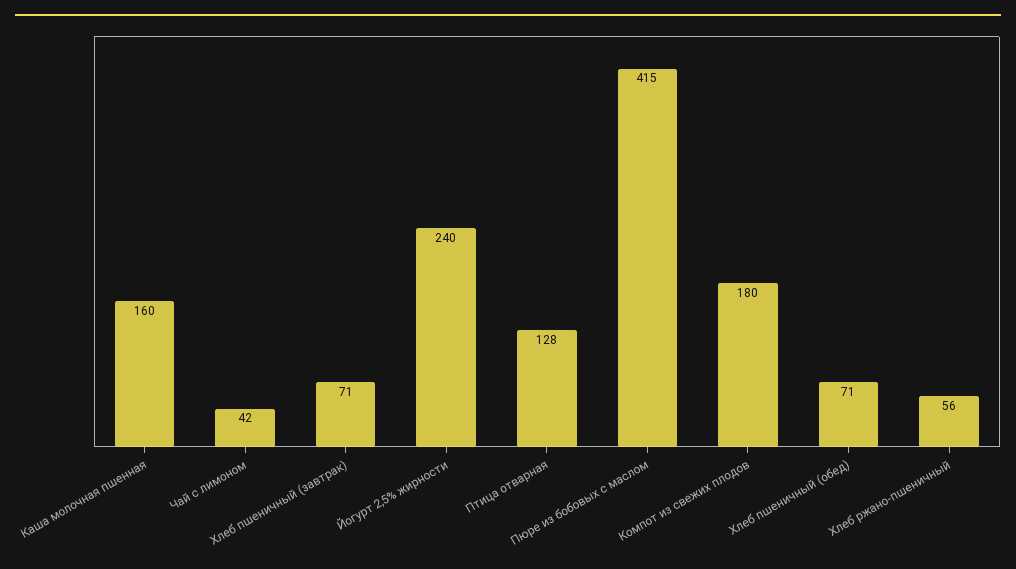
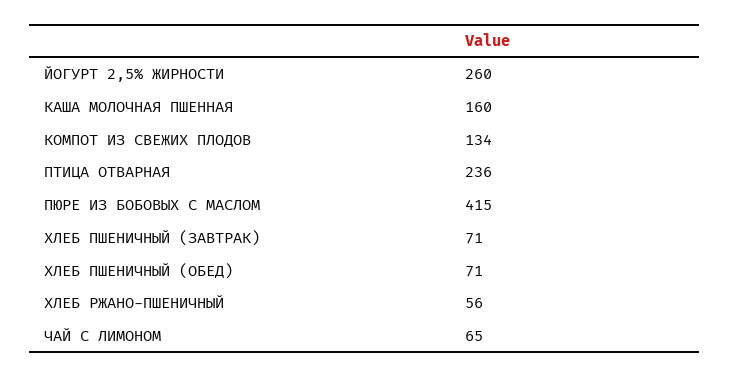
Чай с лимоном: 42 -> 65
Йогурт 2,5% жирности: 240 -> 260
Птица отварная: 128 -> 236
Компот из свежих плодов: 180 -> 134

